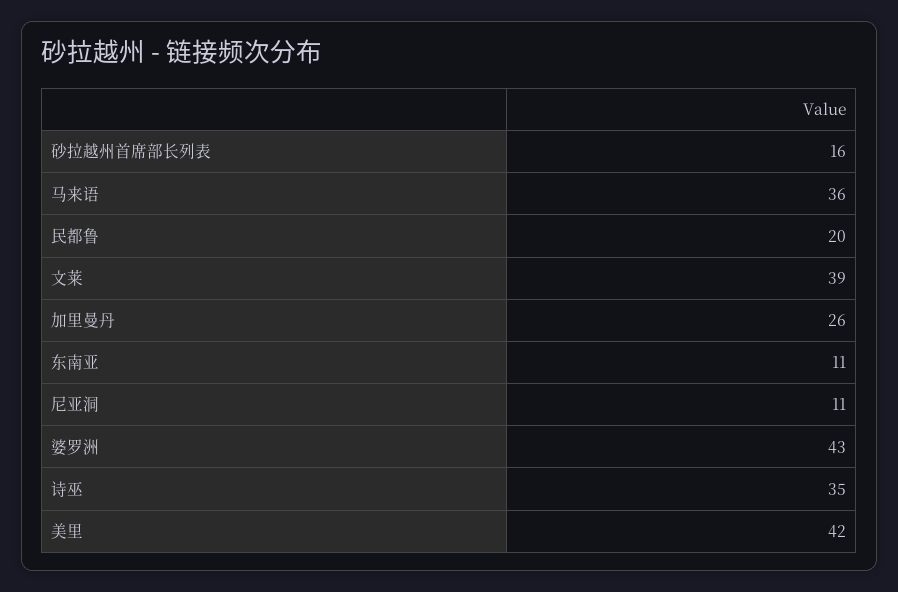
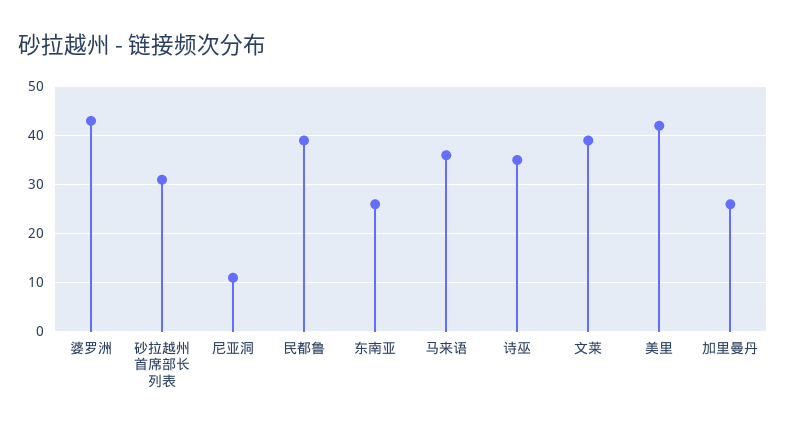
砂拉越州首席部长列表: 16 -> 30
民都鲁: 20 -> 40
东南亚: 11 -> 25

